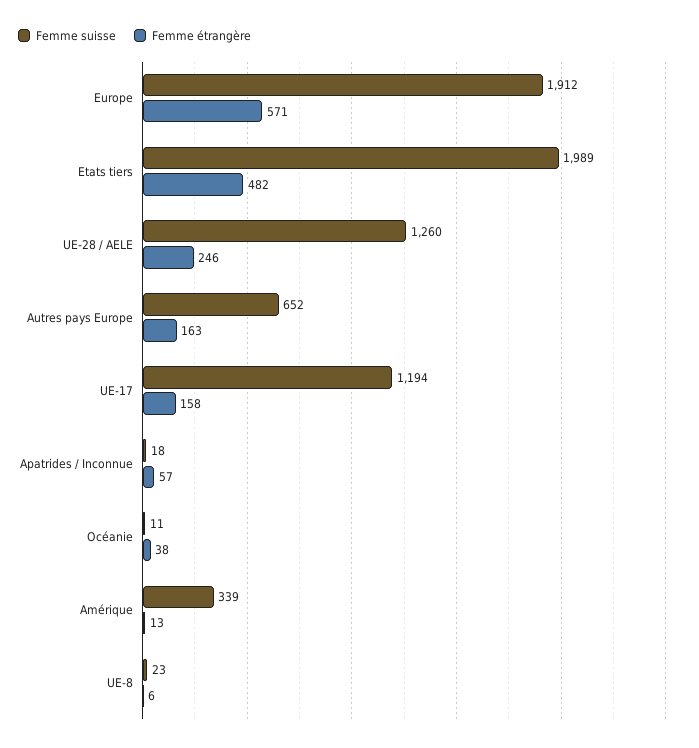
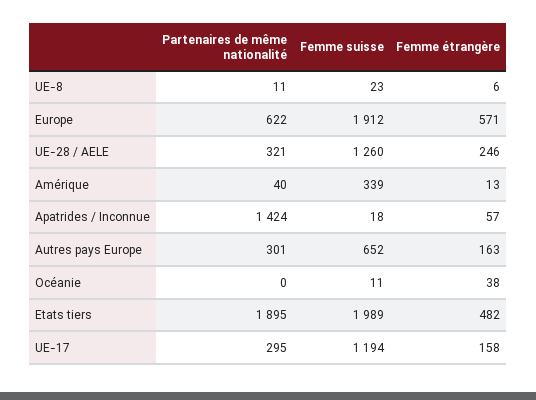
Partenaires de même nationalité, UE-8: none -> 11
Partenaires de même nationalité, Europe: none -> 622
Partenaires de même nationalité, UE-28 / AELE: none -> 321
Partenaires de même nationalité, Amérique: none -> 40
Partenaires de même nationalité, Apatrides / Inconnue: none -> 1424
Partenaires de même nationalité, Autres pays Europe: none -> 301
Partenaires de même nationalité, Océanie: none -> 0
Partenaires de même nationalité, Etats tiers: none -> 1895
Partenaires de même nationalité, UE-17: none -> 295

